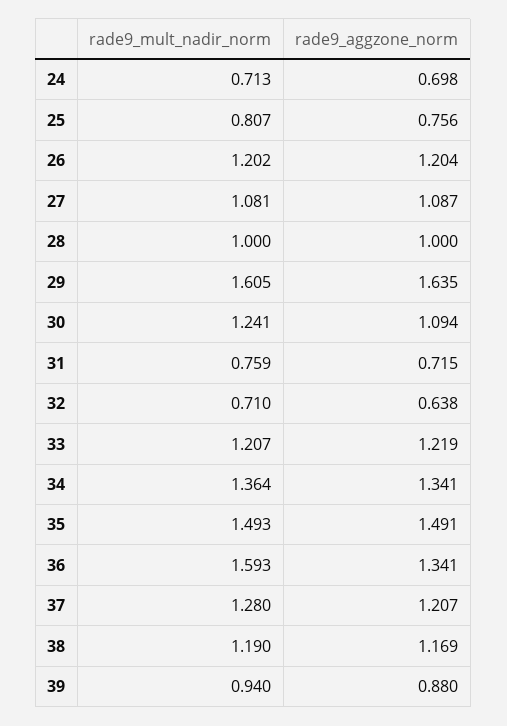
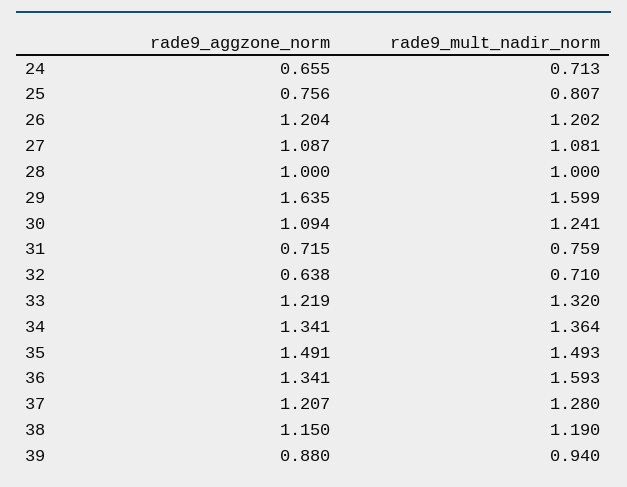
rade9_aggzone_norm, 24: 0.698 -> 0.655
rade9_mult_nadir_norm, 29: 1.605 -> 1.599
rade9_mult_nadir_norm, 33: 1.207 -> 1.32
rade9_aggzone_norm, 38: 1.169 -> 1.15

